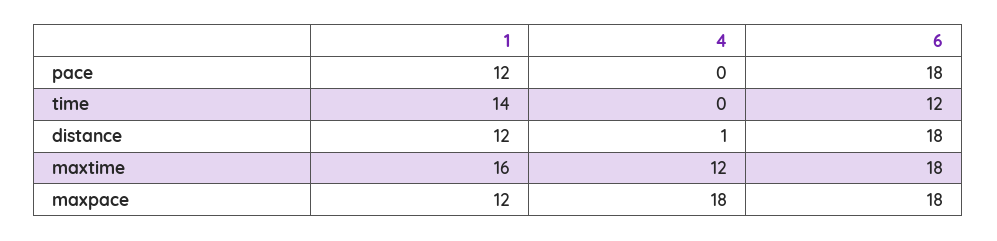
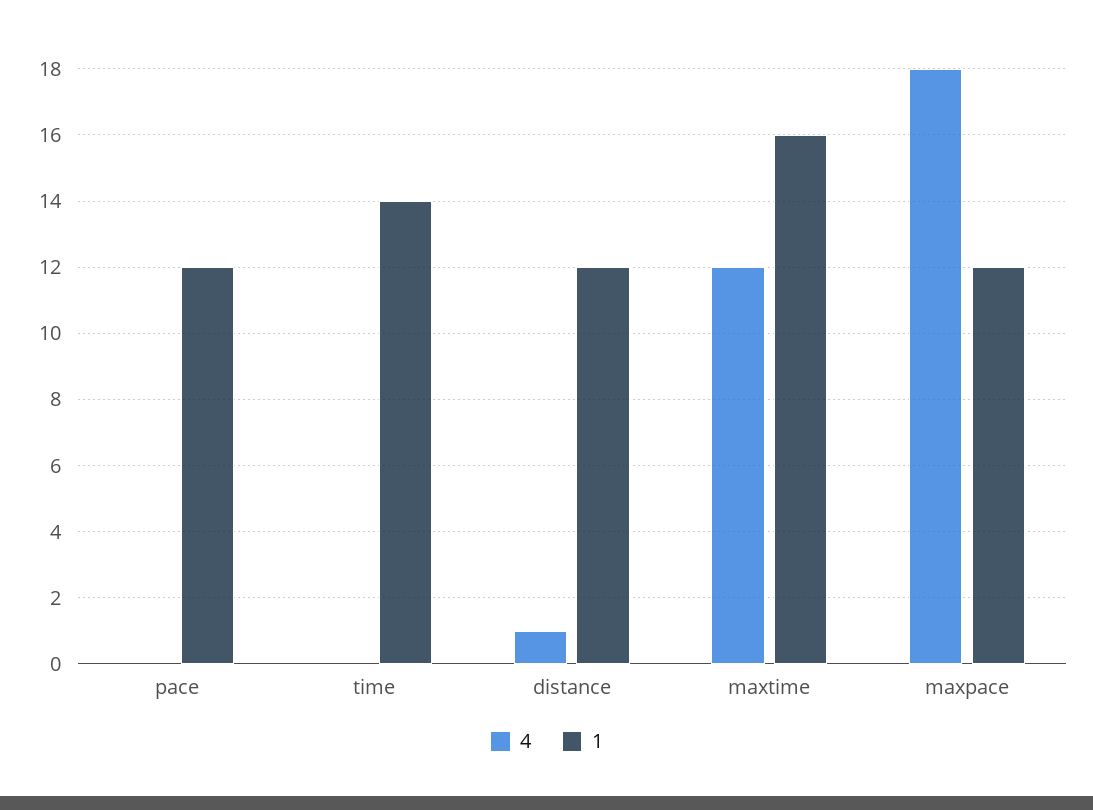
6, pace: 18 -> none
6, time: 12 -> none
6, distance: 18 -> none
6, maxtime: 18 -> none
6, maxpace: 18 -> none

